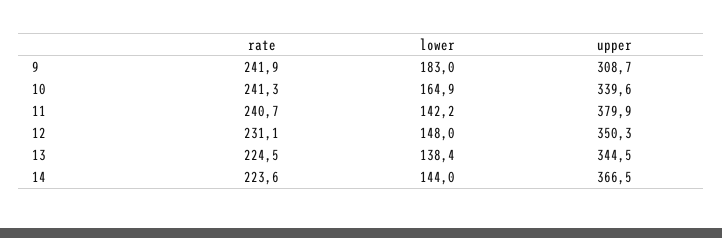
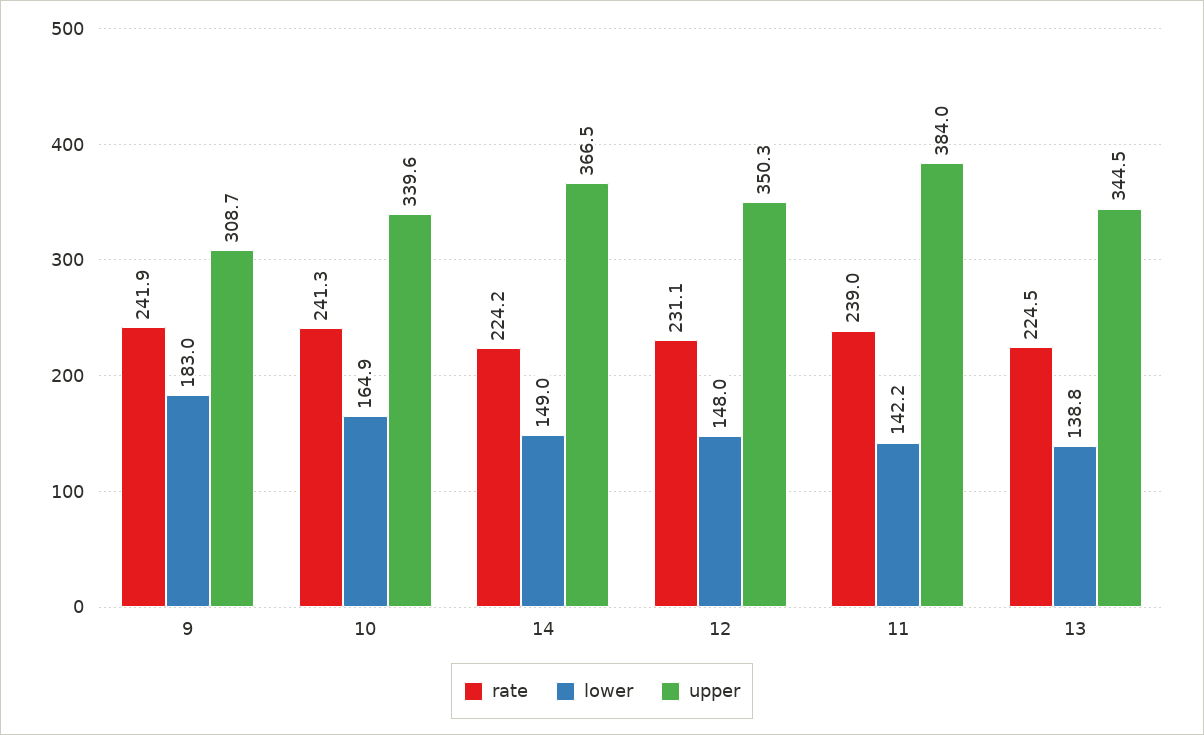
rate, 11: 240.7 -> 239
upper, 11: 379.9 -> 384
lower, 13: 138.4 -> 138.8
rate, 14: 223.6 -> 224.2
lower, 14: 144 -> 149

